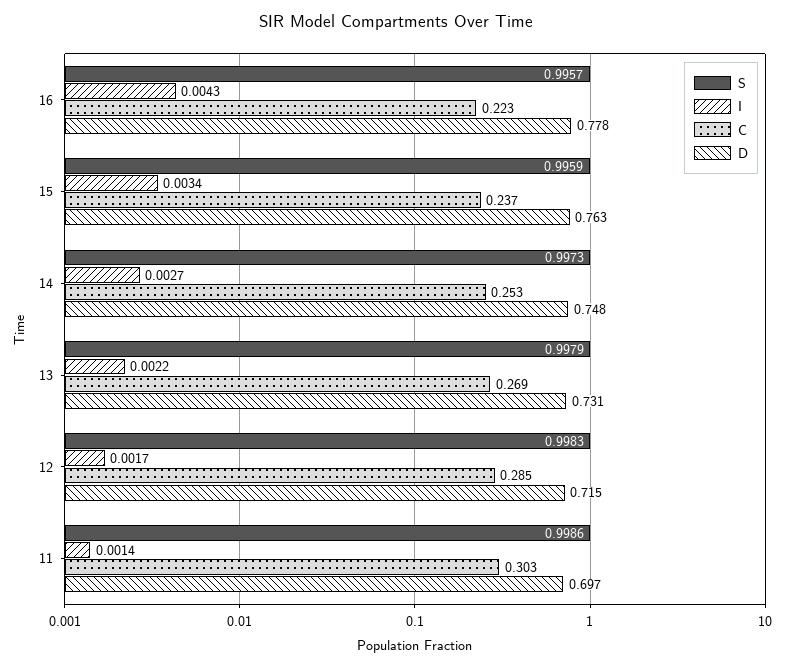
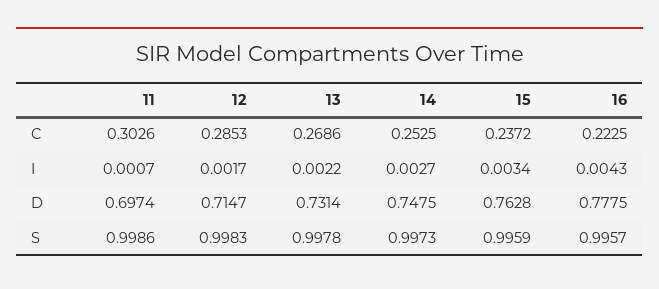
S, 13: 0.9979 -> 0.9978
I, 11: 0.0014 -> 0.0007

